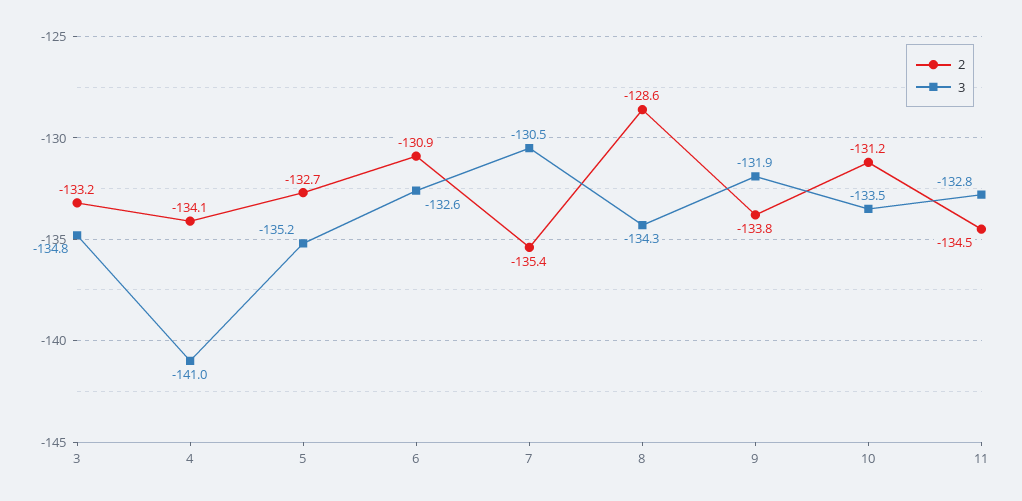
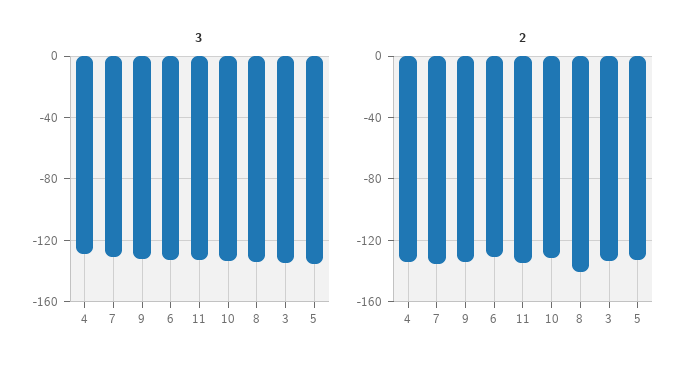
3, 4: -141 -> -130
2, 8: -128.6 -> -140

